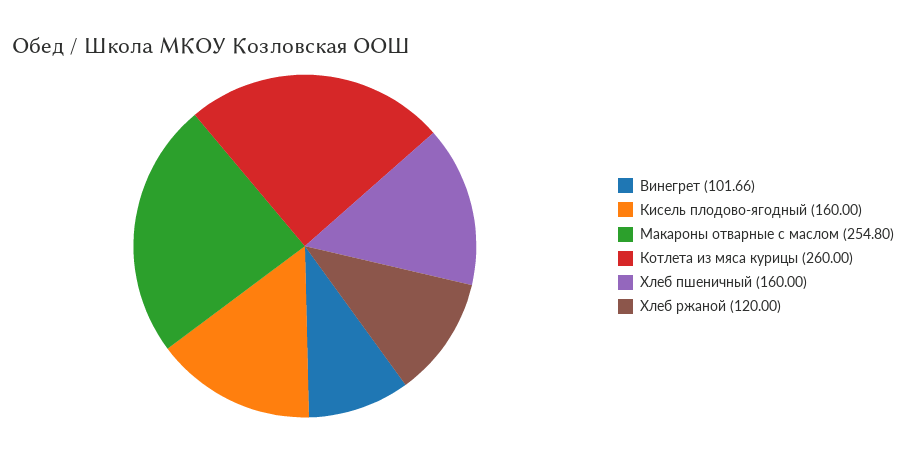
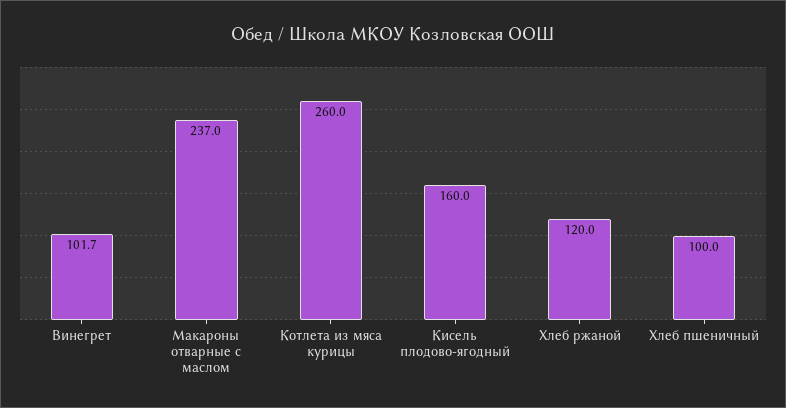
Макароны отварные с маслом: 254.8 -> 237
Хлеб пшеничный: 160 -> 100

